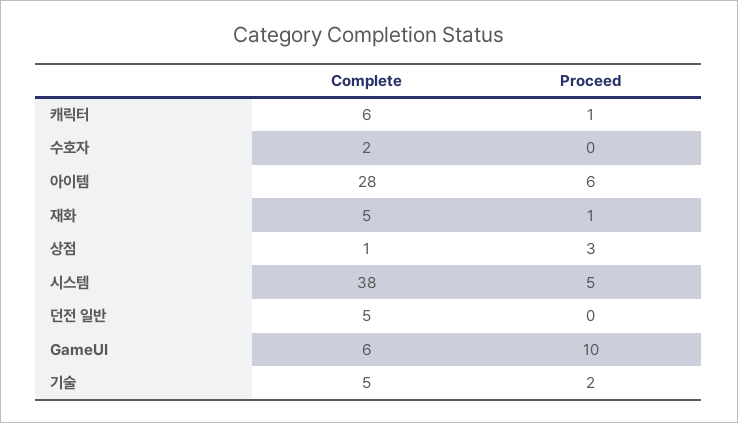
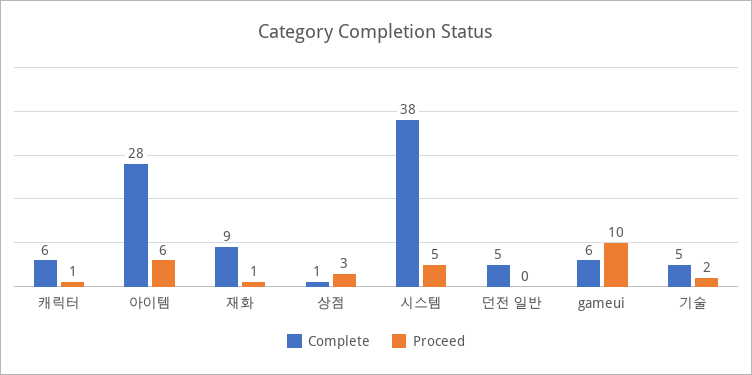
Complete, 수호자: 2 -> none
Proceed, 수호자: 0 -> none
Complete, 재화: 5 -> 9

